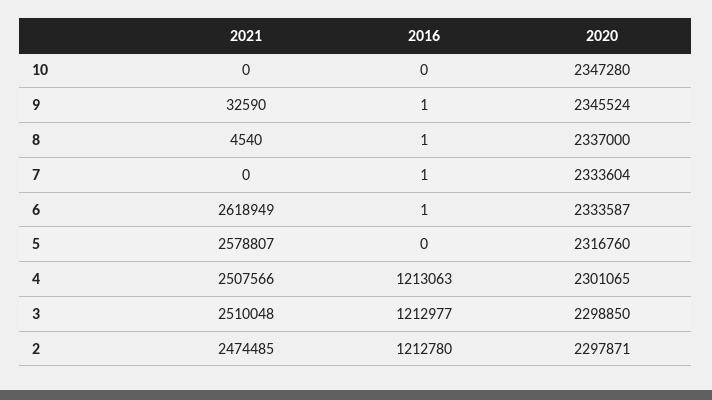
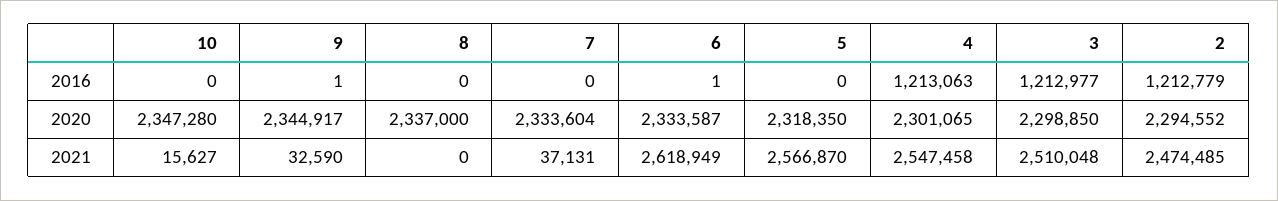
2021, 10: 0 -> 15627
2020, 9: 2345524 -> 2344917
2021, 8: 4540 -> 0
2016, 8: 1 -> 0
2021, 7: 0 -> 37131
2016, 7: 1 -> 0
2021, 5: 2578807 -> 2566870
2020, 5: 2316760 -> 2318350
2021, 4: 2507566 -> 2547458
2016, 2: 1212780 -> 1212779
2020, 2: 2297871 -> 2294552

